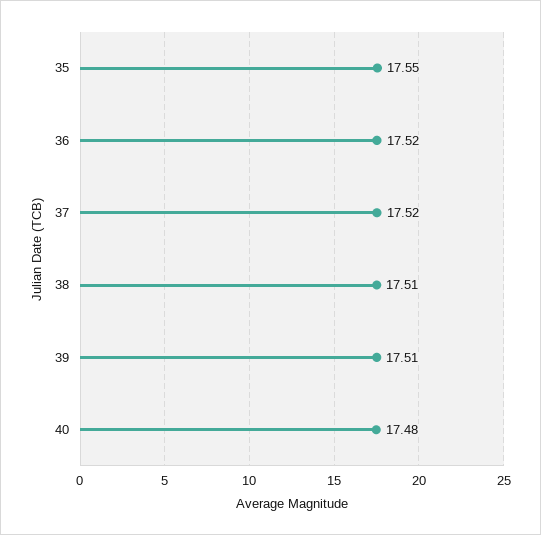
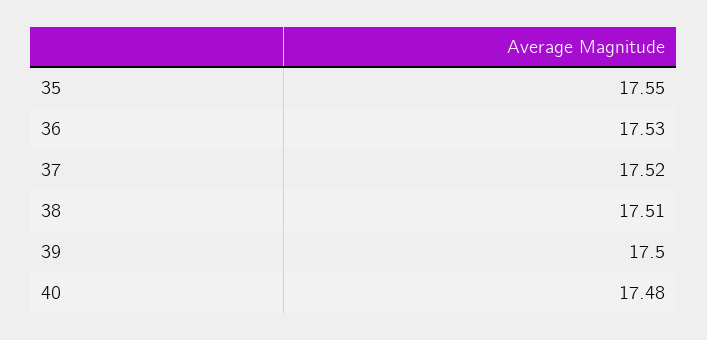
36: 17.52 -> 17.53
39: 17.51 -> 17.5

